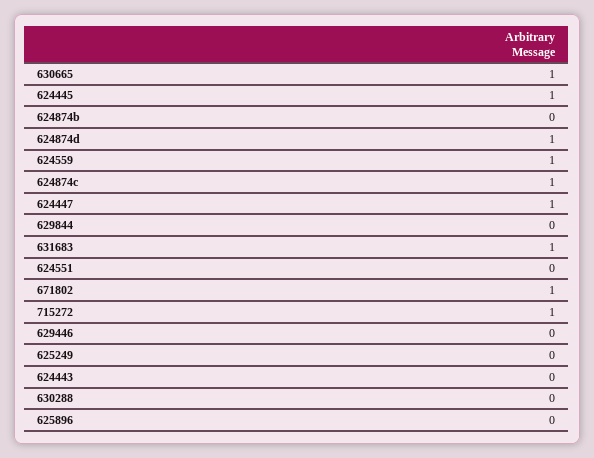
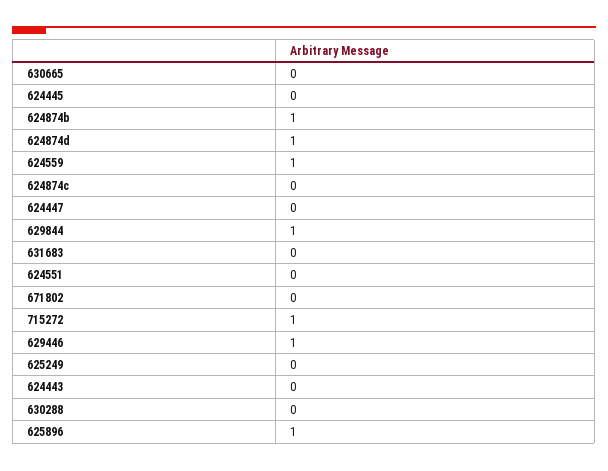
630665: 1 -> 0
624445: 1 -> 0
624874b: 0 -> 1
624874c: 1 -> 0
624447: 1 -> 0
629844: 0 -> 1
631683: 1 -> 0
671802: 1 -> 0
629446: 0 -> 1
625896: 0 -> 1

